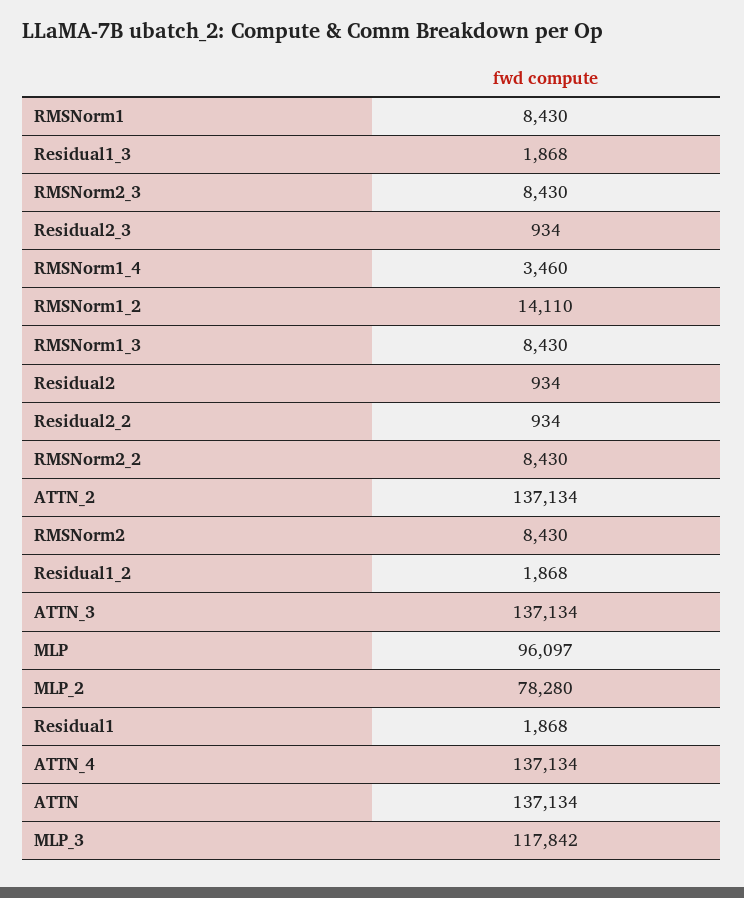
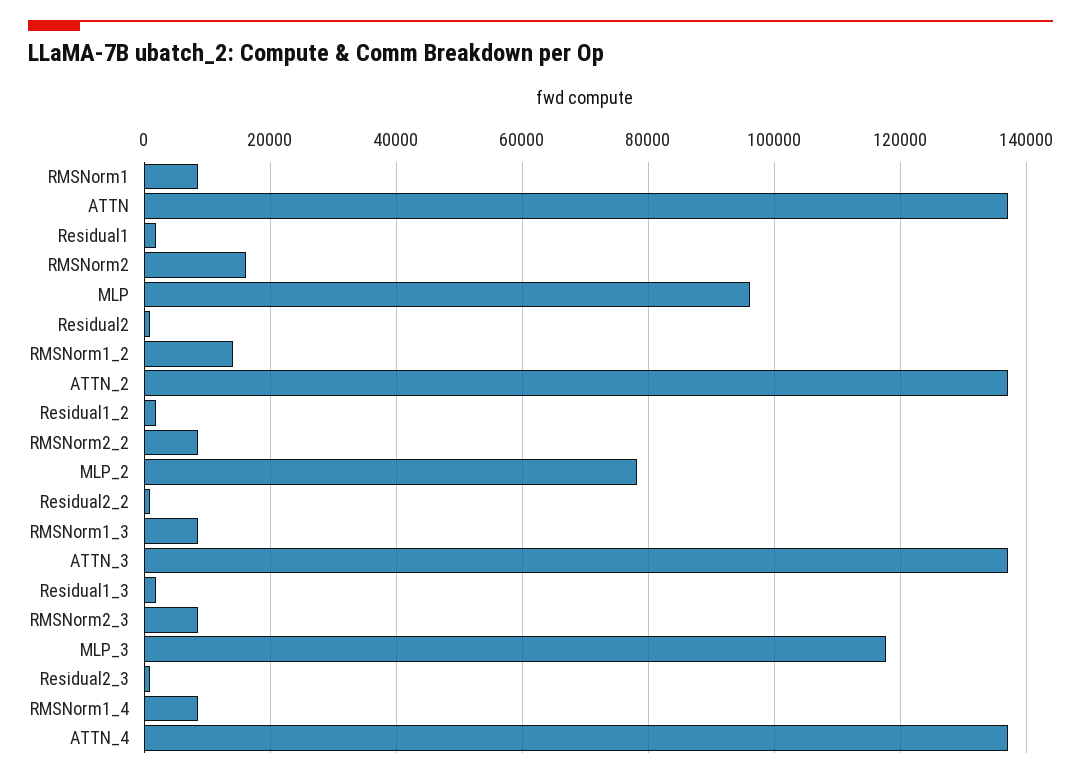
RMSNorm1_4: 3460 -> 8000
RMSNorm2: 8430 -> 16000

